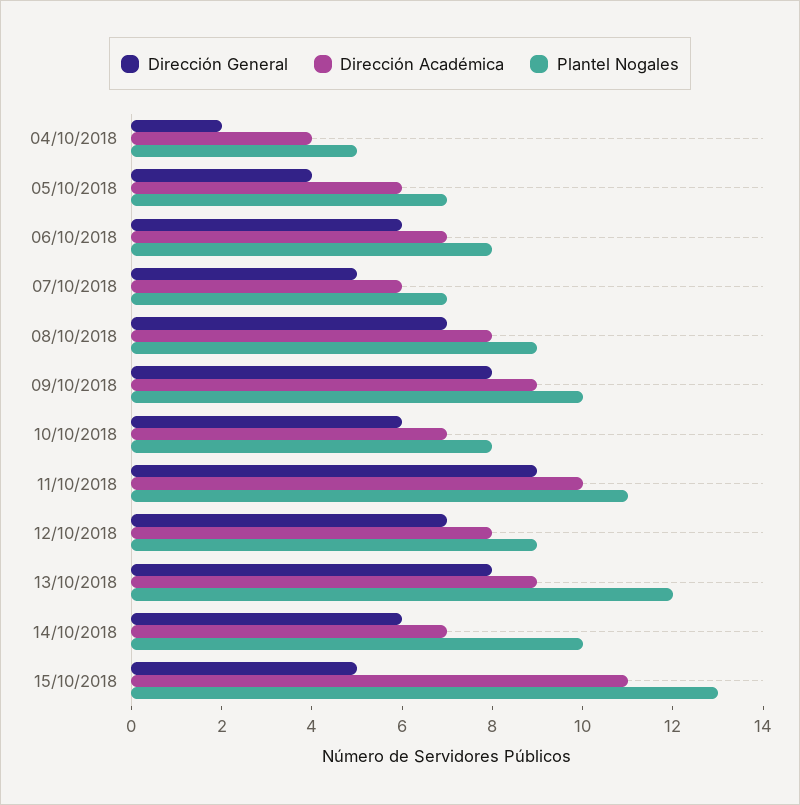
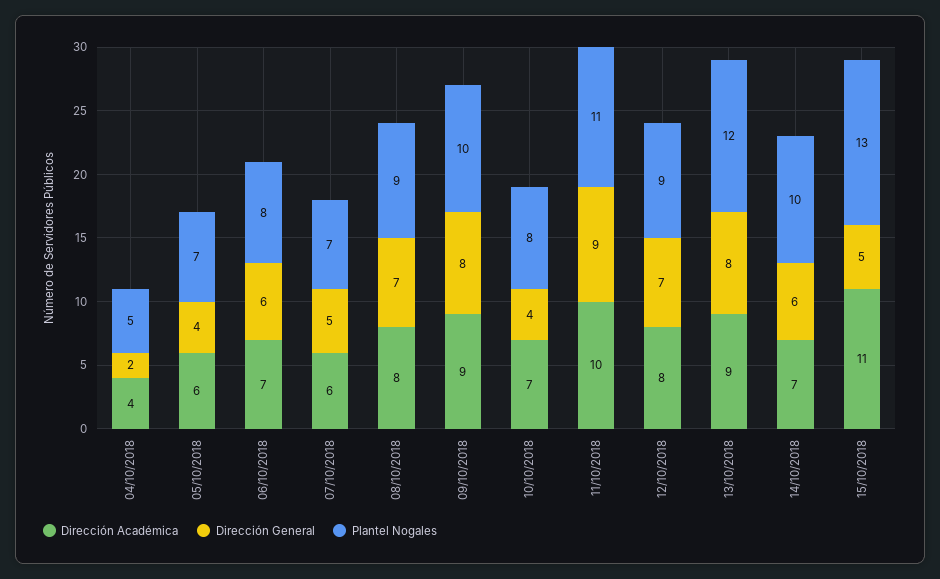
Dirección General, 10/10/2018: 6 -> 4

